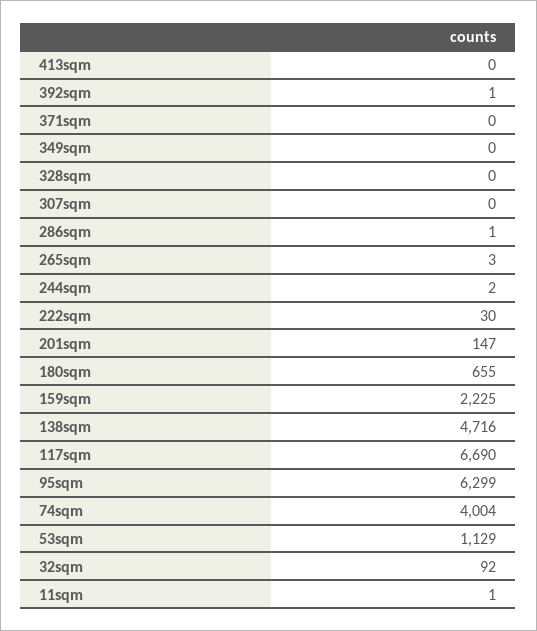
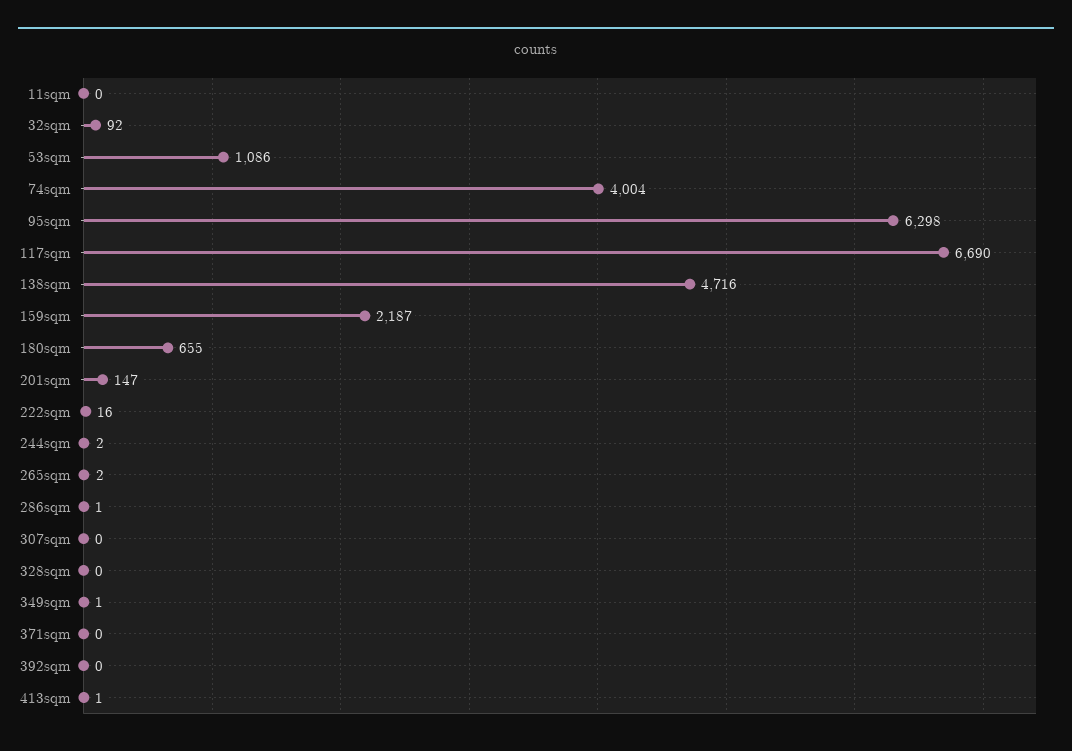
413sqm: 0 -> 1
392sqm: 1 -> 0
349sqm: 0 -> 1
265sqm: 3 -> 2
222sqm: 30 -> 16
159sqm: 2225 -> 2187
95sqm: 6299 -> 6298
53sqm: 1129 -> 1086
11sqm: 1 -> 0

